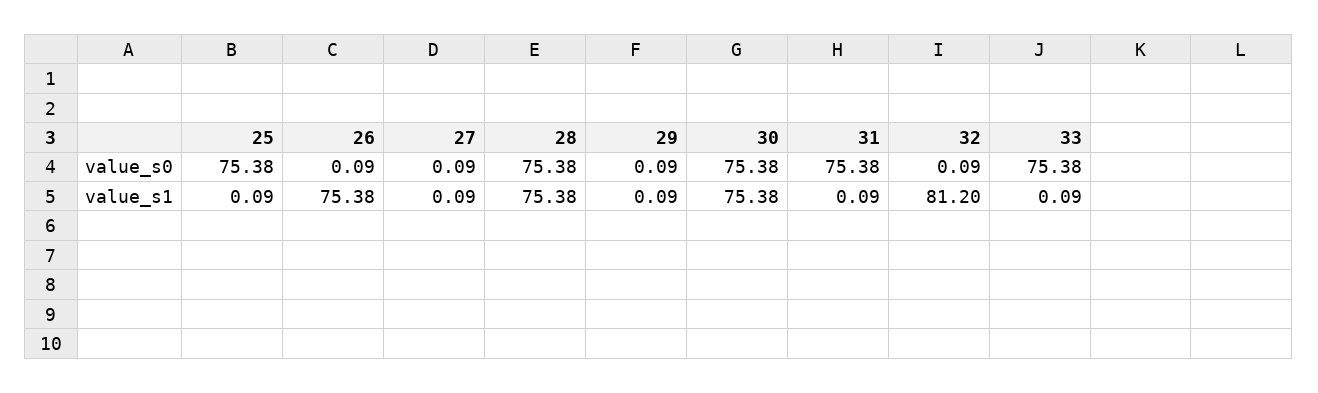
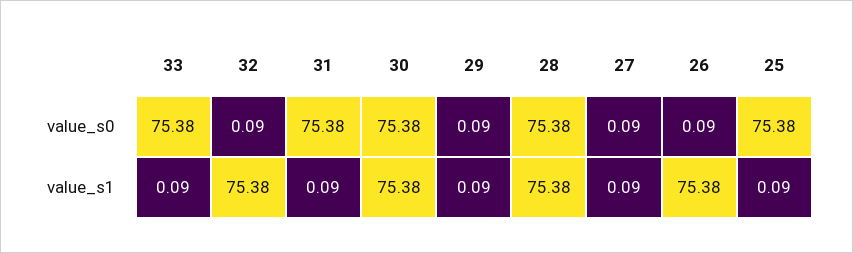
32, value_s1: 81.2 -> 75.38

